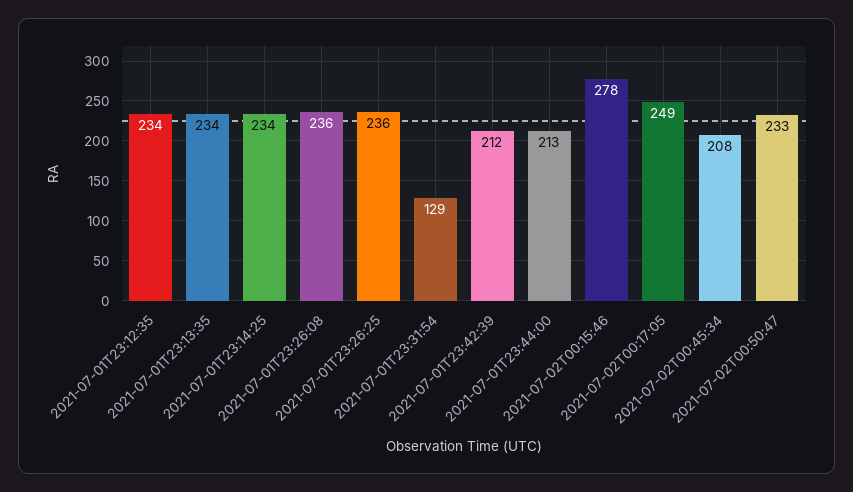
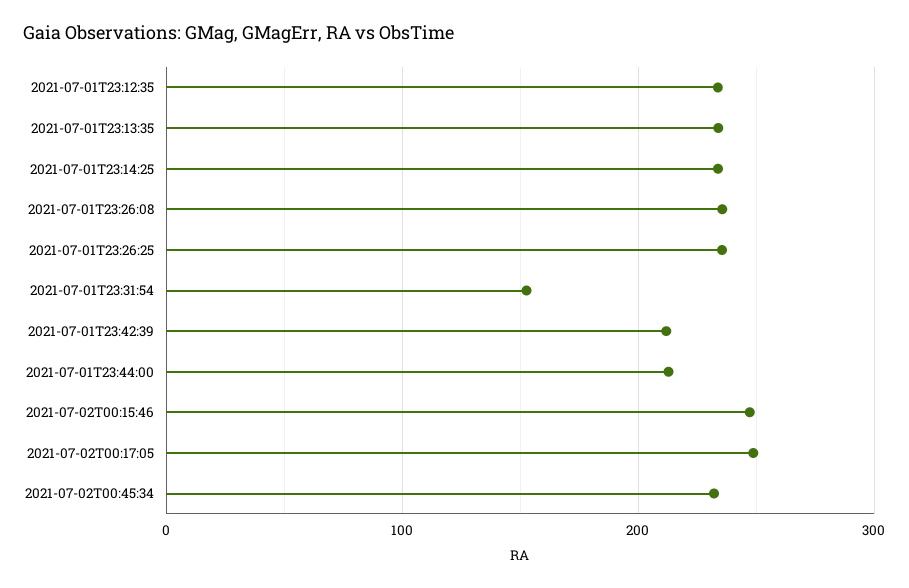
2021-07-01T23:31:54: 129 -> 150
2021-07-02T00:15:46: 278 -> 250
2021-07-02T00:45:34: 208 -> 230
2021-07-02T00:50:47: 233 -> none

